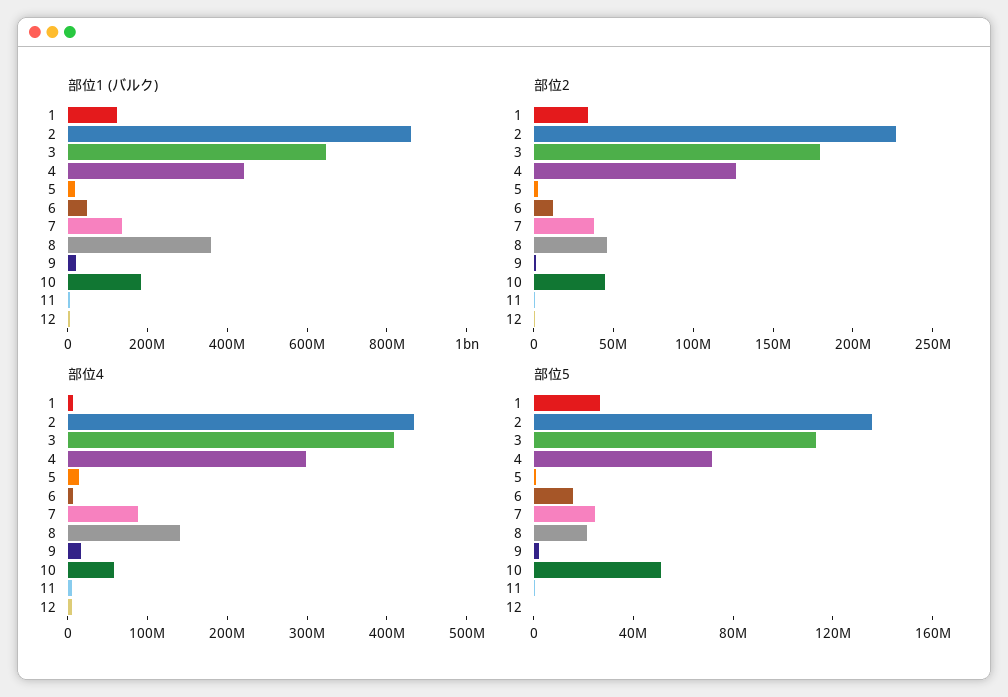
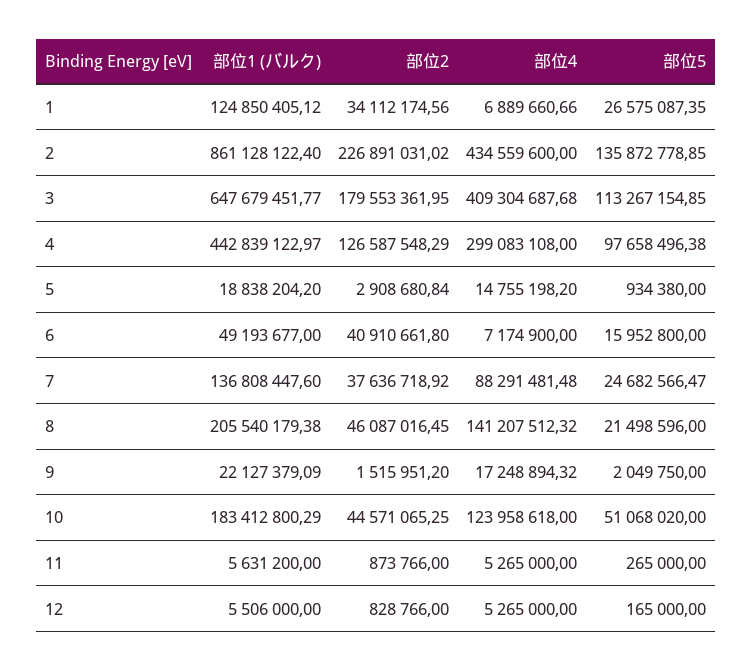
部位1 (バルク), 8: 350000000 -> 205540179.38
部位2, 6: 10000000 -> 40910661.8
部位4, 10: 60000000 -> 123958618
部位5, 4: 70000000 -> 97658496.38

